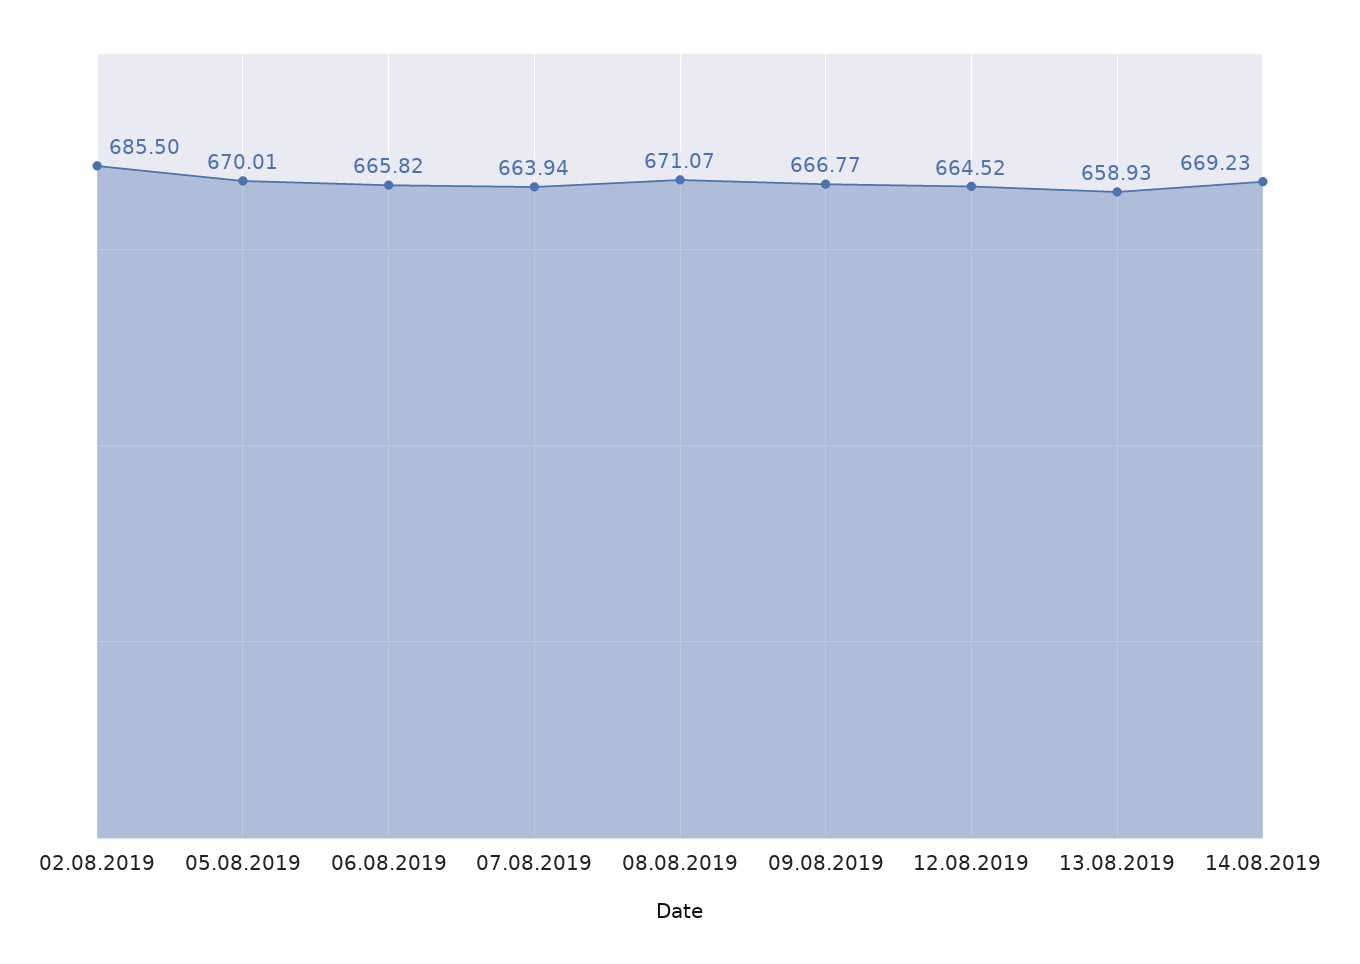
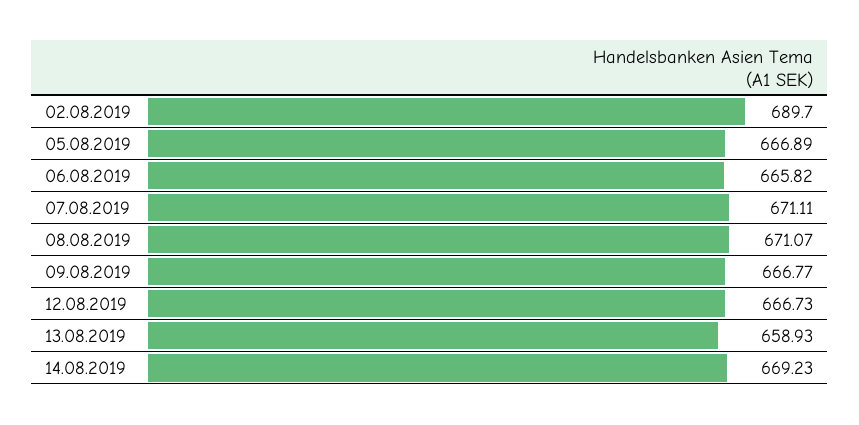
02.08.2019: 685.5 -> 689.7
05.08.2019: 670.01 -> 666.89
07.08.2019: 663.94 -> 671.11
12.08.2019: 664.52 -> 666.73

